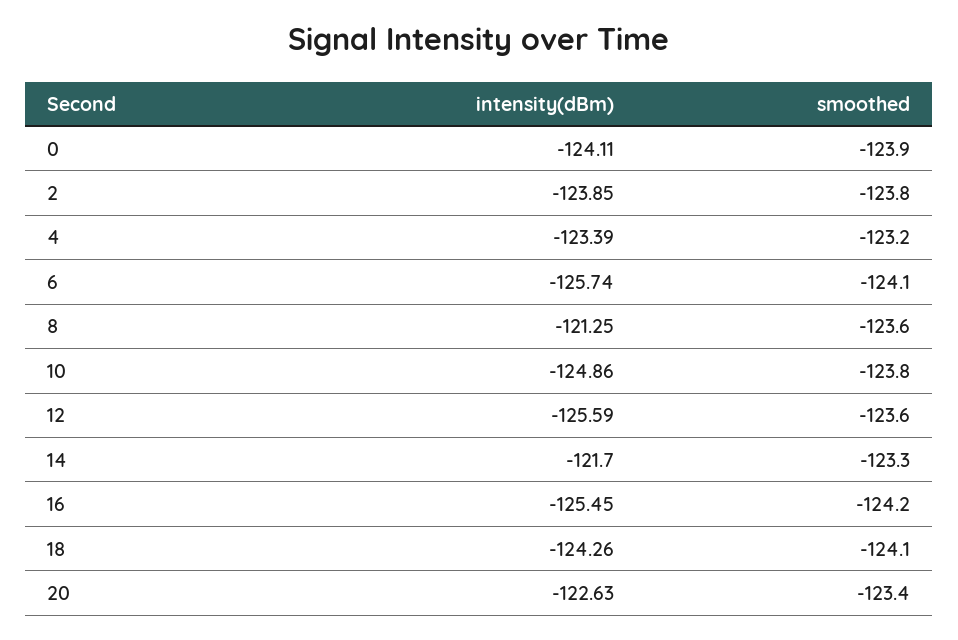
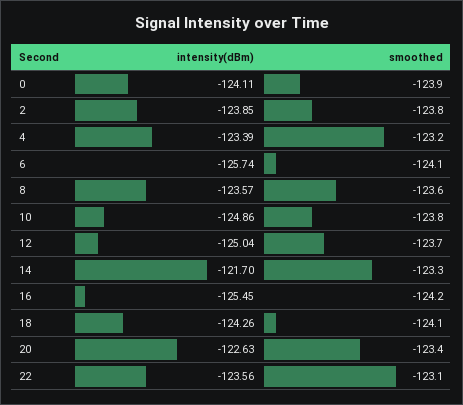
intensity(dBm), 8: -121.25 -> -123.57
intensity(dBm), 12: -125.59 -> -125.04
smoothed, 12: -123.6 -> -123.7
intensity(dBm), 22: none -> -123.56
smoothed, 22: none -> -123.1

